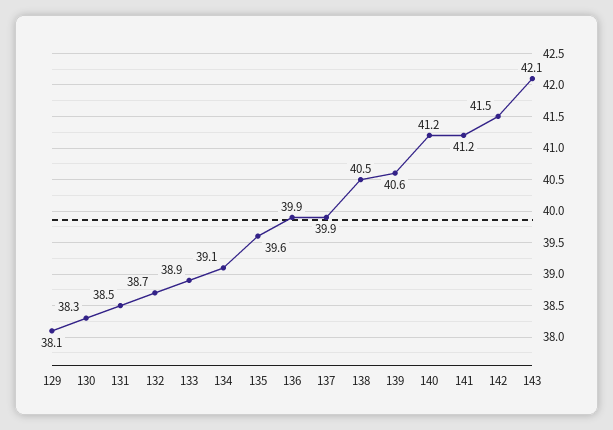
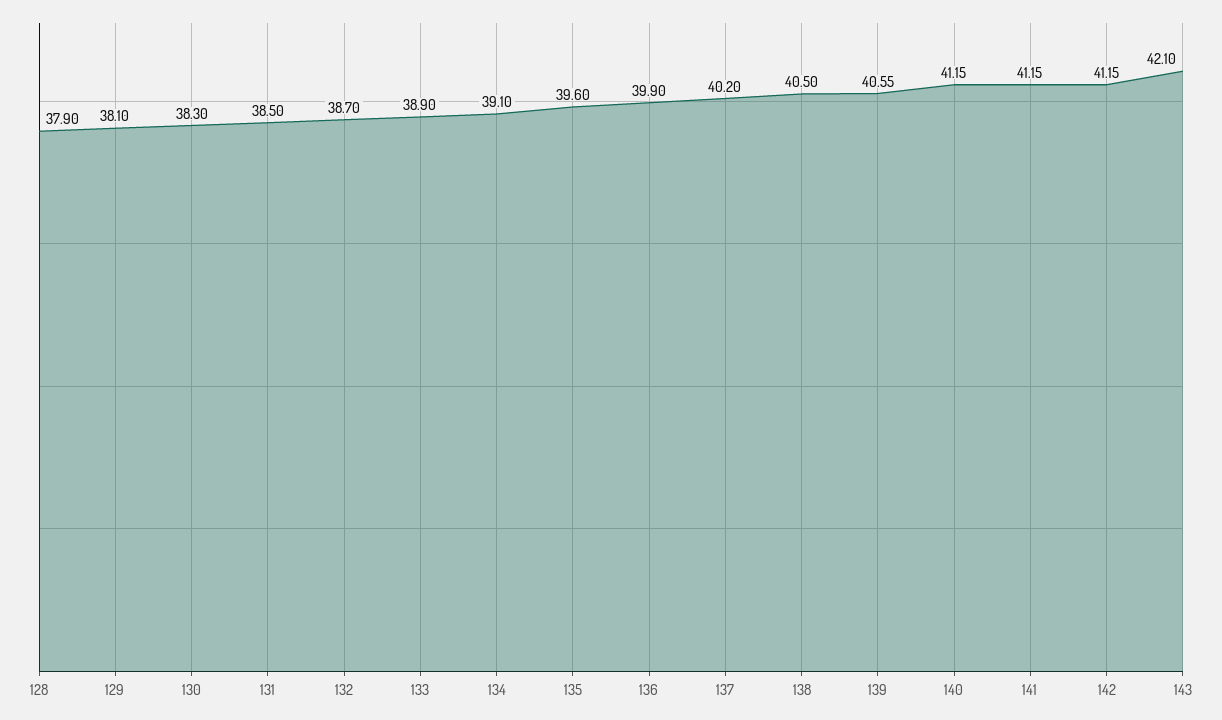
137: 39.9 -> 40.2
142: 41.5 -> 41.15
128: none -> 37.9

